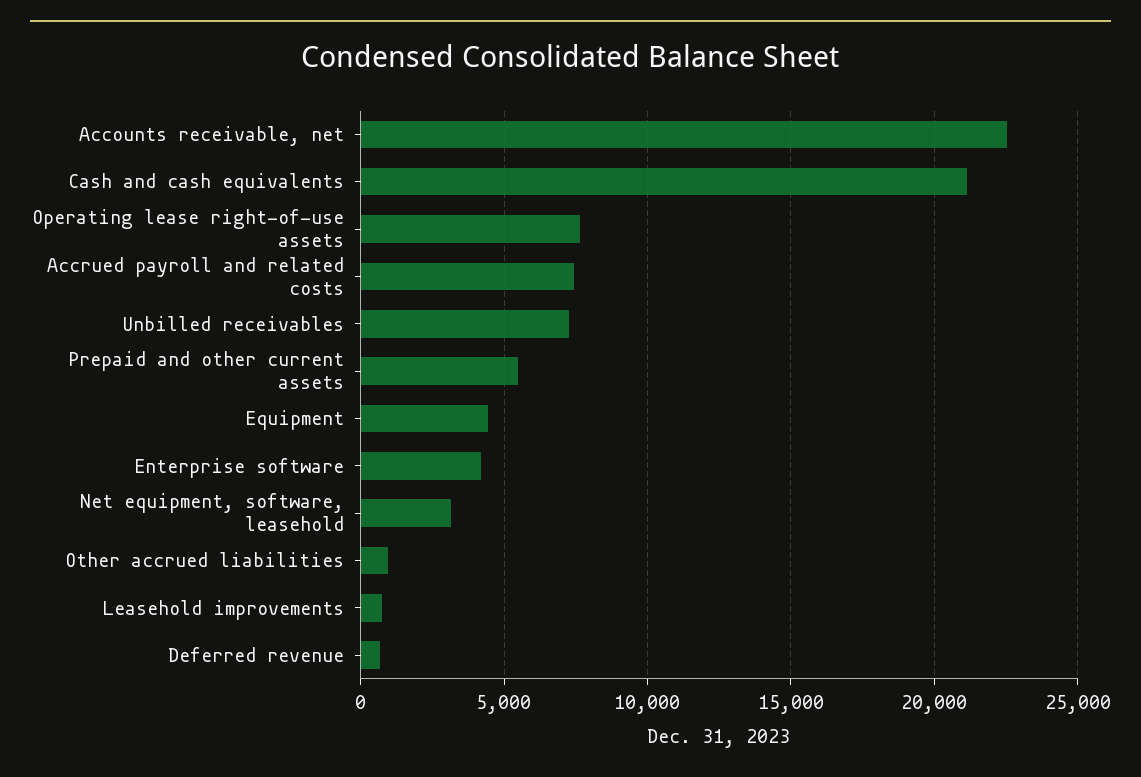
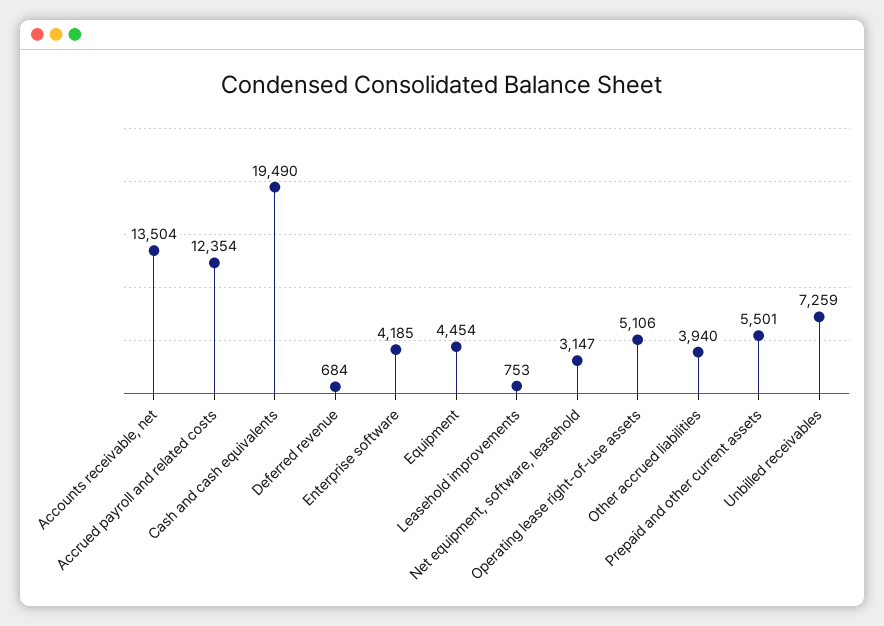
Accounts receivable, net: 22500 -> 13504
Cash and cash equivalents: 21000 -> 19490
Operating lease right-of-use assets: 7500 -> 5106
Accrued payroll and related costs: 7500 -> 12354
Other accrued liabilities: 1000 -> 3940

